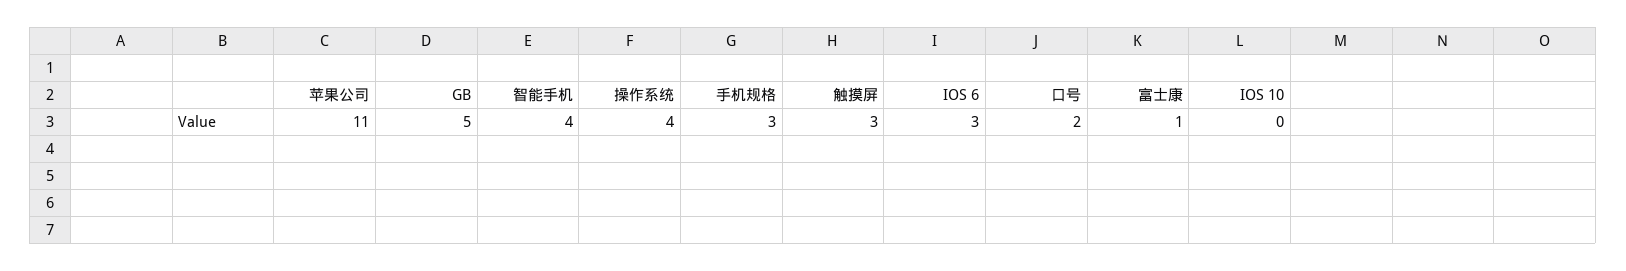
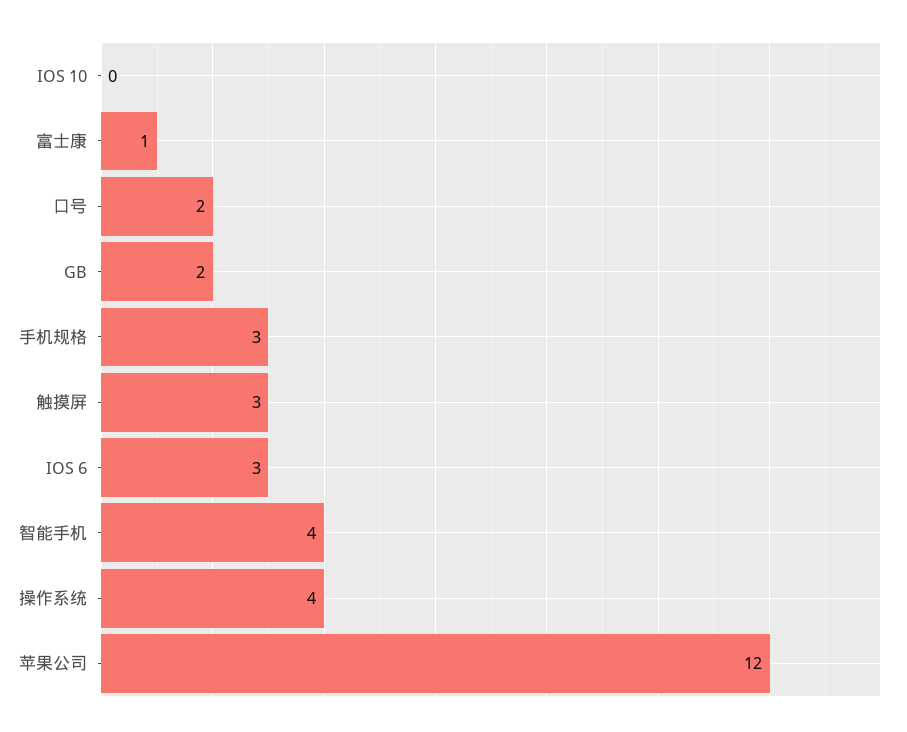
苹果公司: 11 -> 12
GB: 5 -> 2

